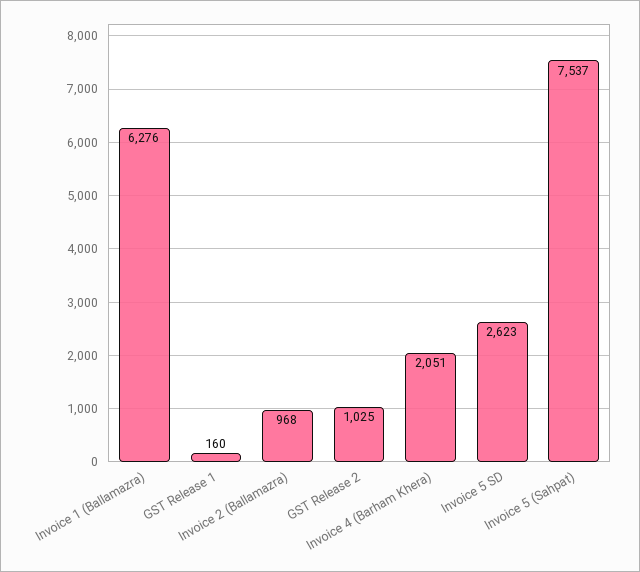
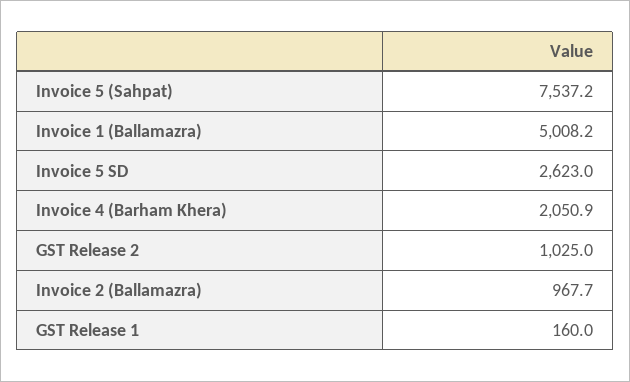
Invoice 1 (Ballamazra): 6276 -> 5008.2

